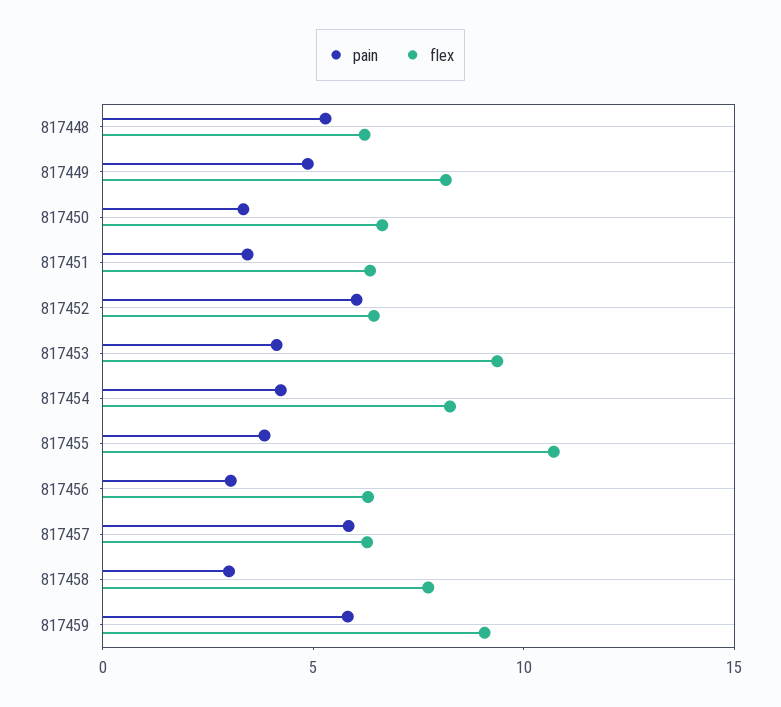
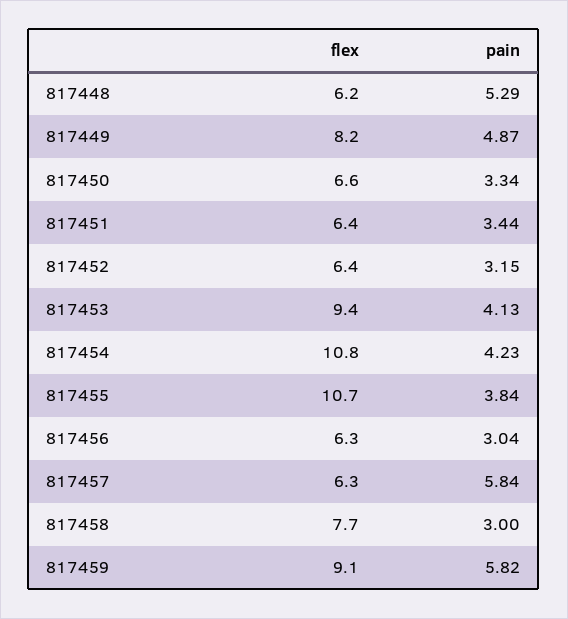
pain, 817452: 6 -> 3.15
flex, 817454: 8 -> 10.8

